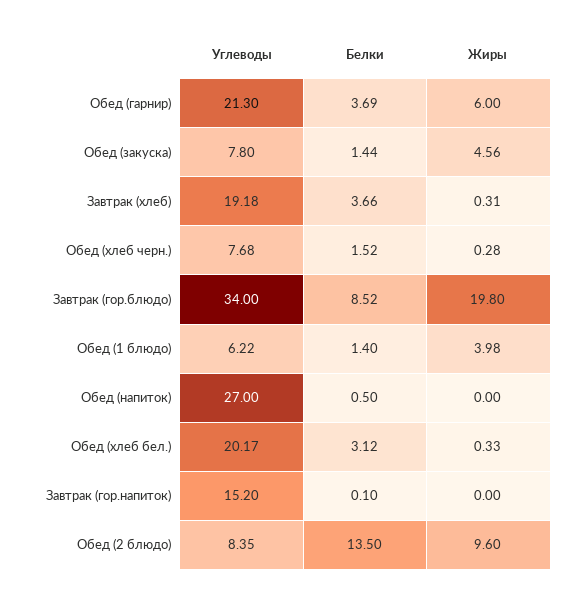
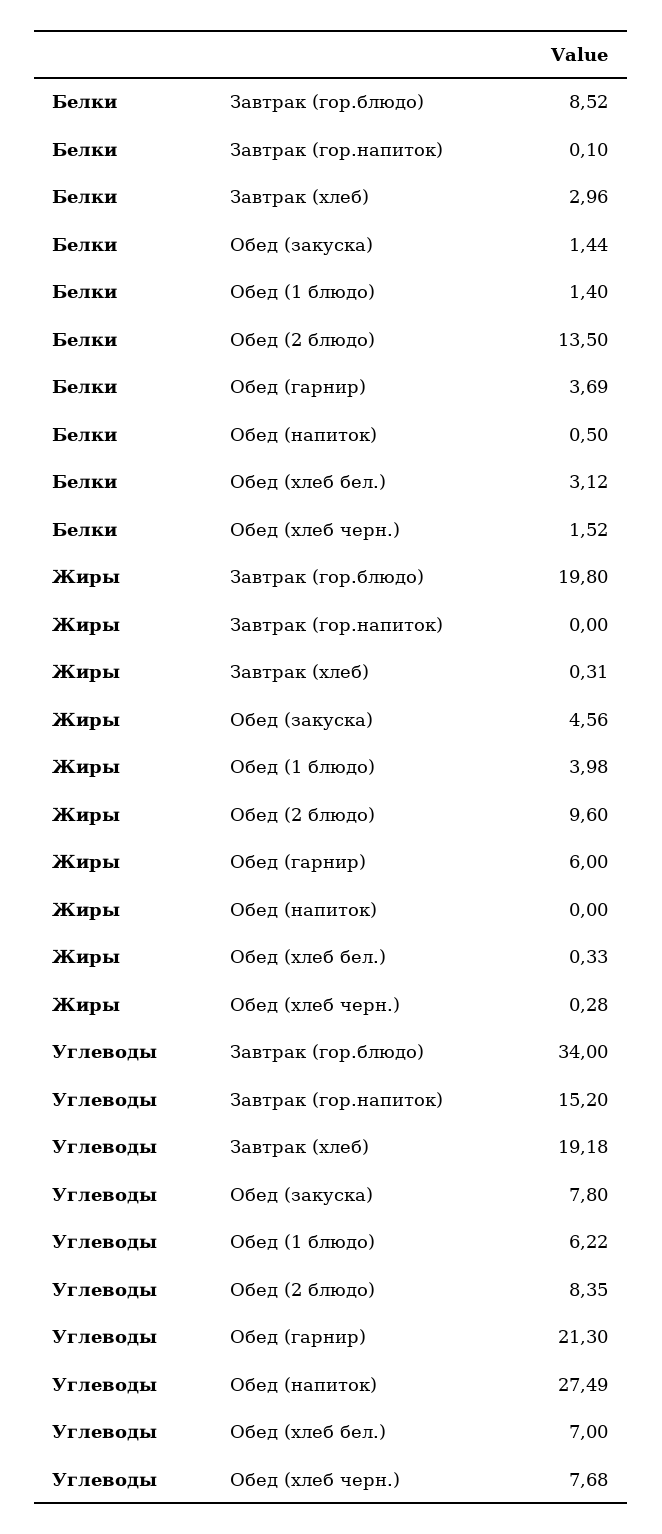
Белки, Завтрак (хлеб): 3.66 -> 2.96
Углеводы, Обед (напиток): 27 -> 27.49
Углеводы, Обед (хлеб бел.): 20.17 -> 7

